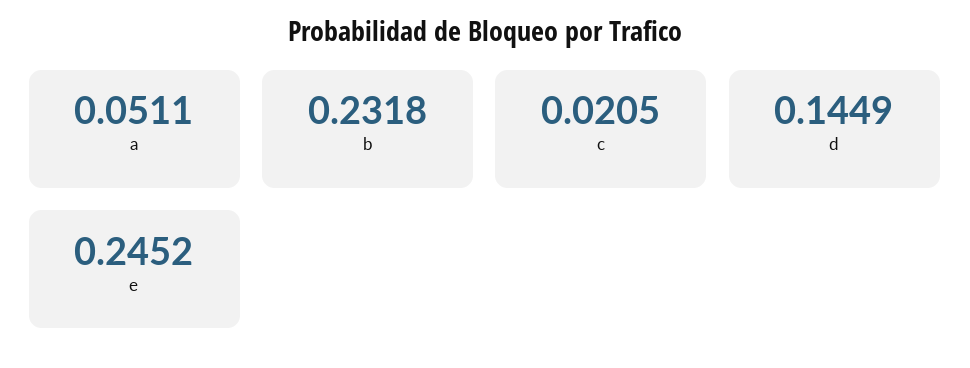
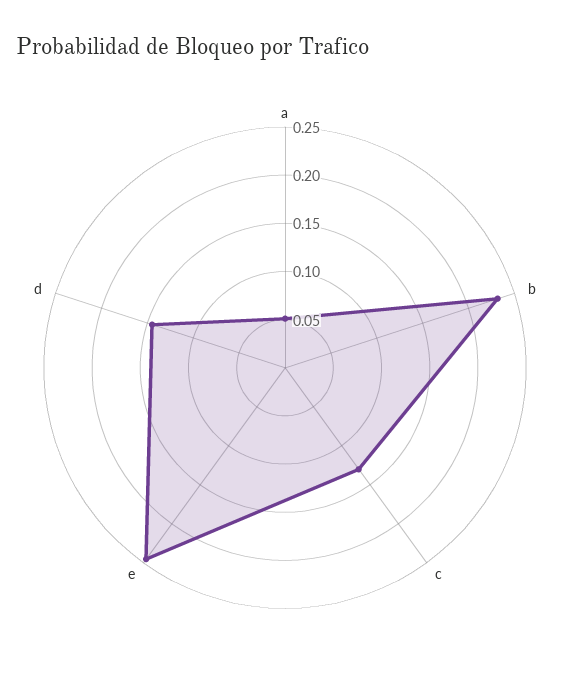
c: 0.0205 -> 0.13

